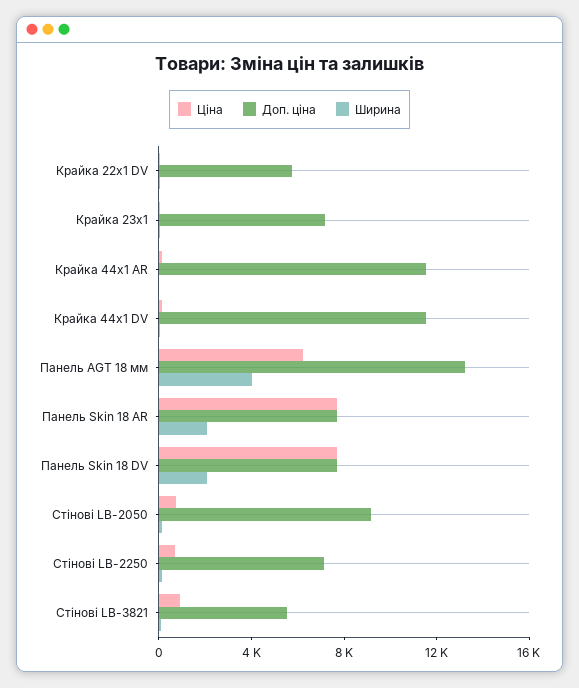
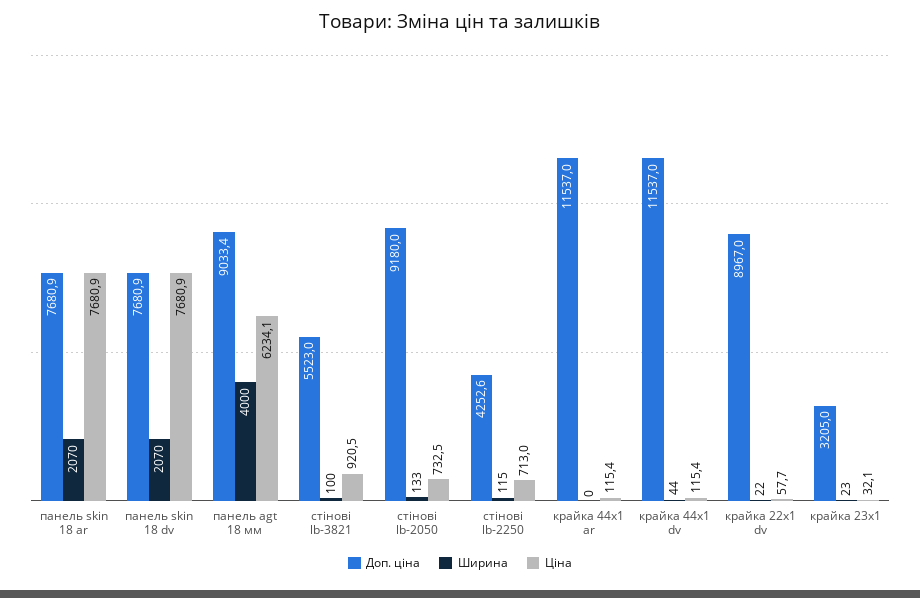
Доп. ціна, Крайка 22x1 DV: 6000 -> 8967
Доп. ціна, Крайка 23x1: 7000 -> 3205
Доп. ціна, Панель AGT 18 мм: 13000 -> 9033.4
Доп. ціна, Стінові LB-2250: 7000 -> 4252.6

